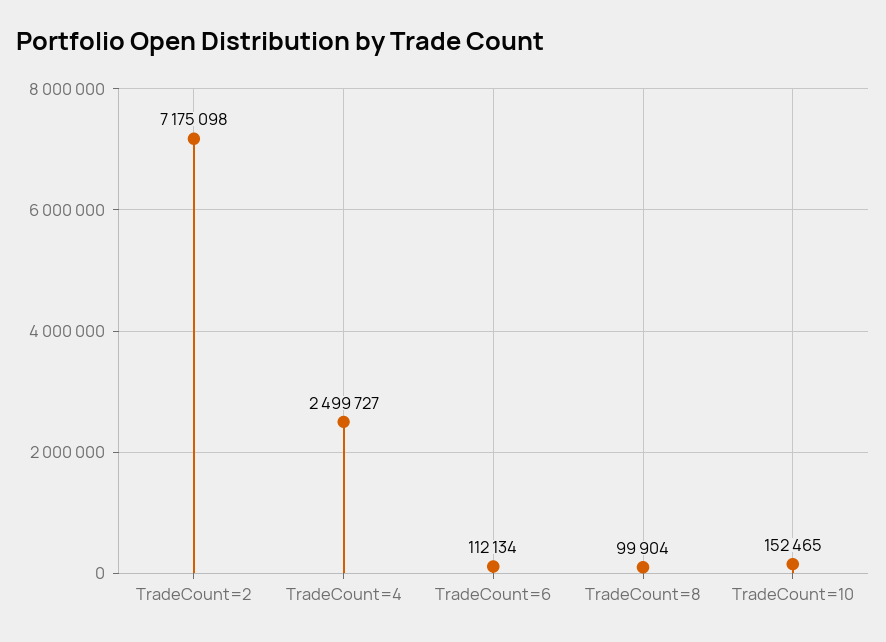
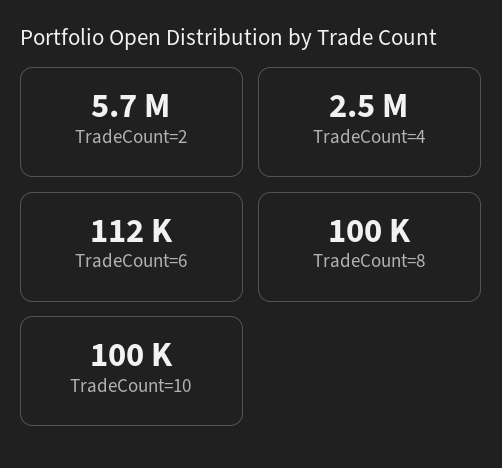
TradeCount=2: 7175098 -> 5700000
TradeCount=10: 152465 -> 100000

